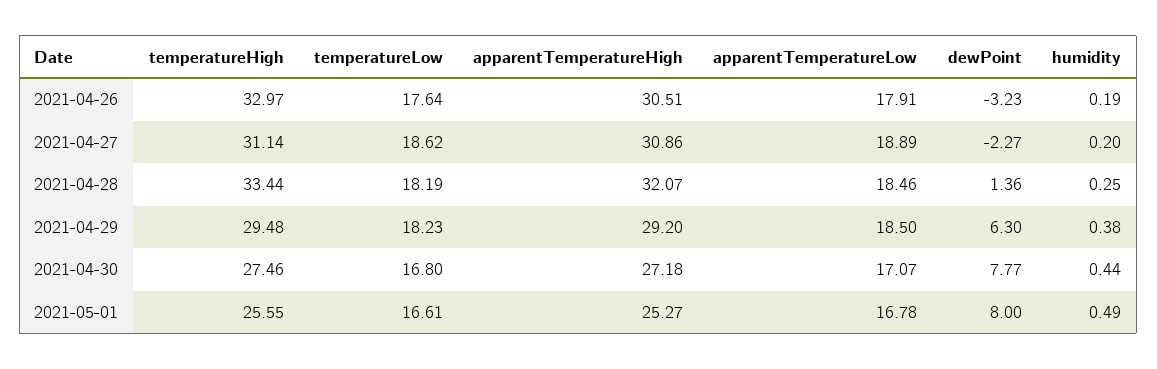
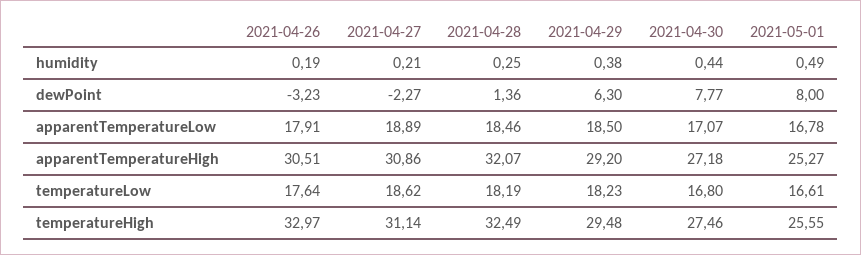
humidity, 2021-04-27: 0.2 -> 0.21
temperatureHigh, 2021-04-28: 33.44 -> 32.49

